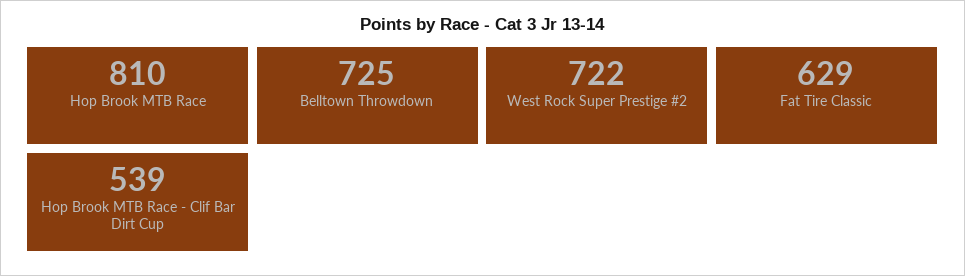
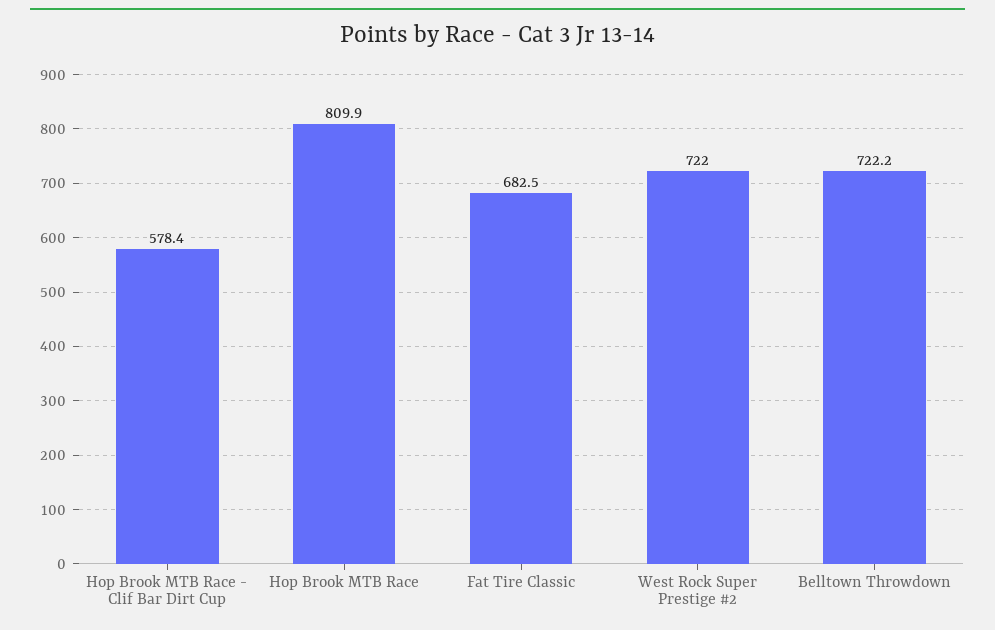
Belltown Throwdown: 725 -> 722.2
Fat Tire Classic: 629 -> 682.5
Hop Brook MTB Race - Clif Bar Dirt Cup: 539 -> 578.4

